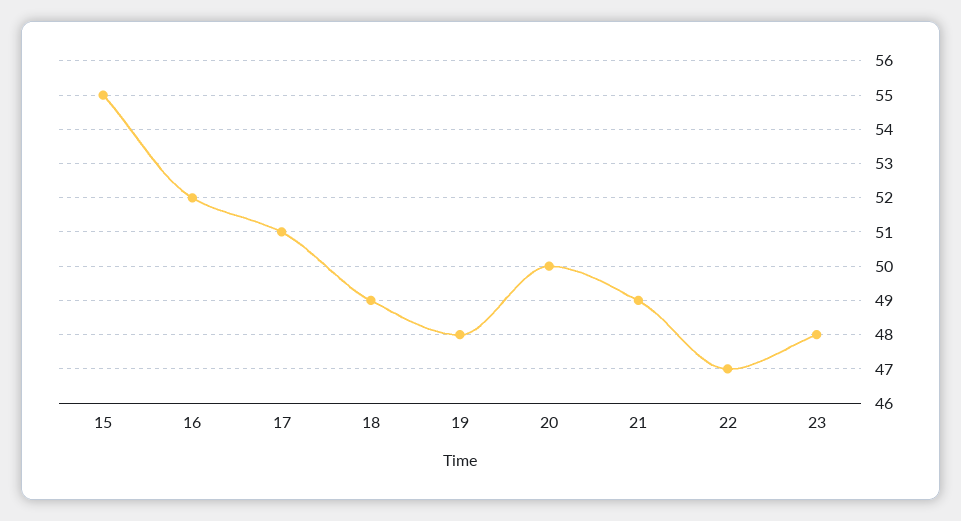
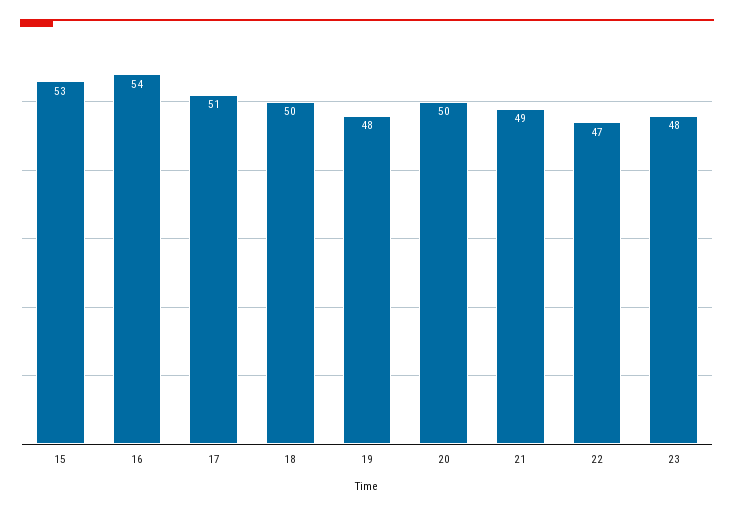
15: 55 -> 53
16: 52 -> 54
18: 49 -> 50

